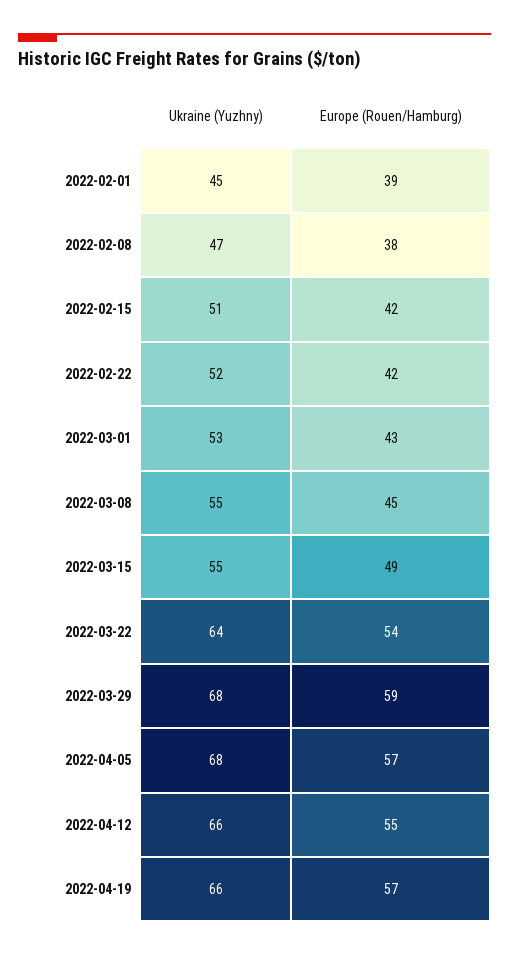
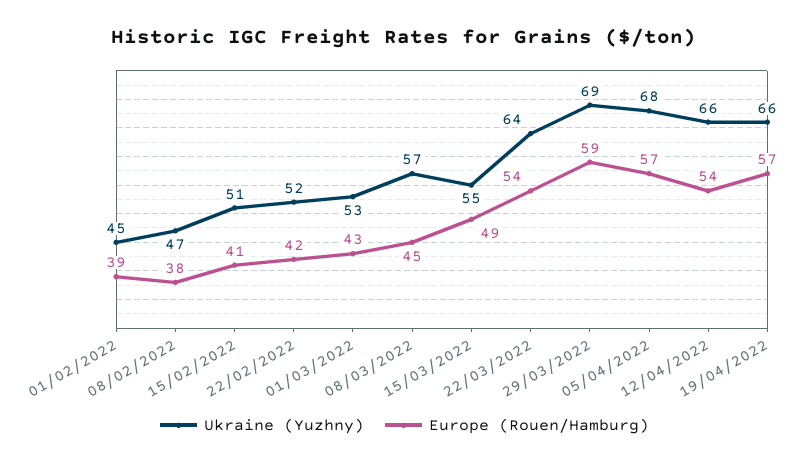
Europe (Rouen/Hamburg), 2022-02-15: 42 -> 41
Ukraine (Yuzhny), 2022-03-08: 55 -> 57
Ukraine (Yuzhny), 2022-03-29: 68 -> 69
Europe (Rouen/Hamburg), 2022-04-12: 55 -> 54

